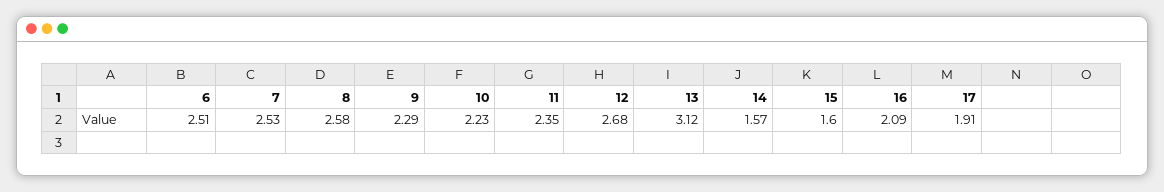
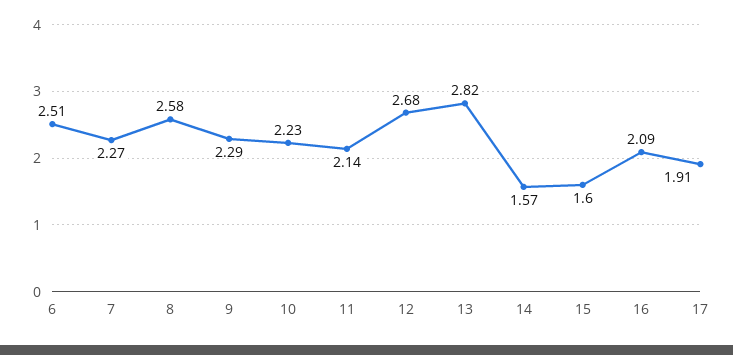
7: 2.53 -> 2.27
11: 2.35 -> 2.14
13: 3.12 -> 2.82

